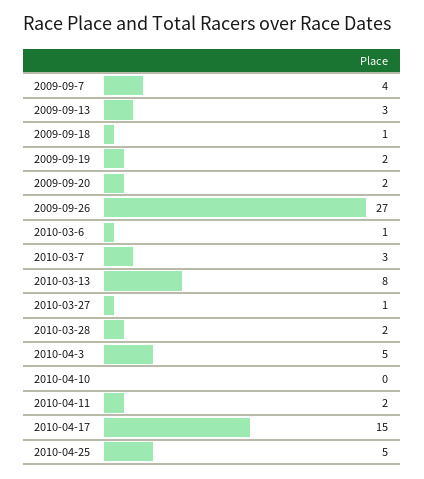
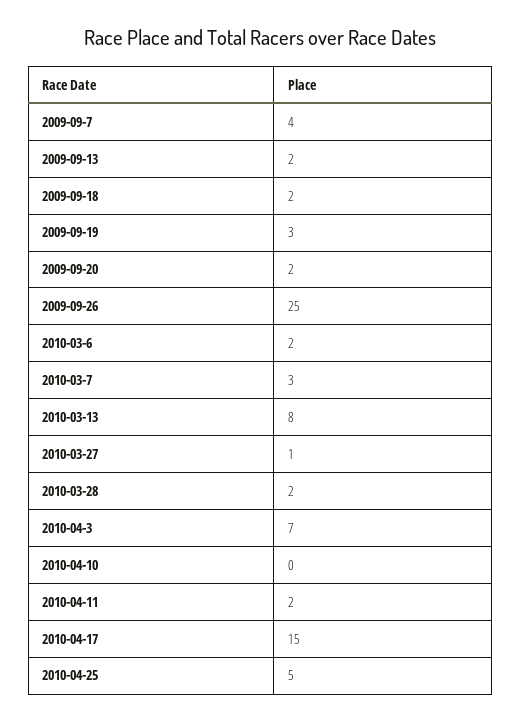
2009-09-13: 3 -> 2
2009-09-18: 1 -> 2
2009-09-19: 2 -> 3
2009-09-26: 27 -> 25
2010-03-6: 1 -> 2
2010-04-3: 5 -> 7

